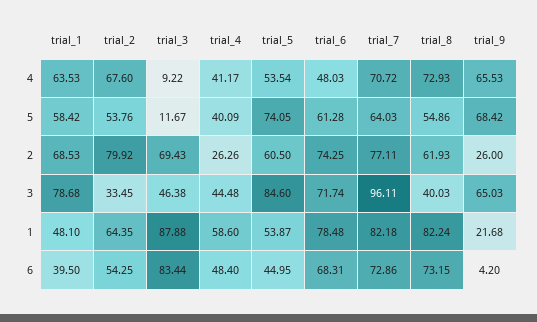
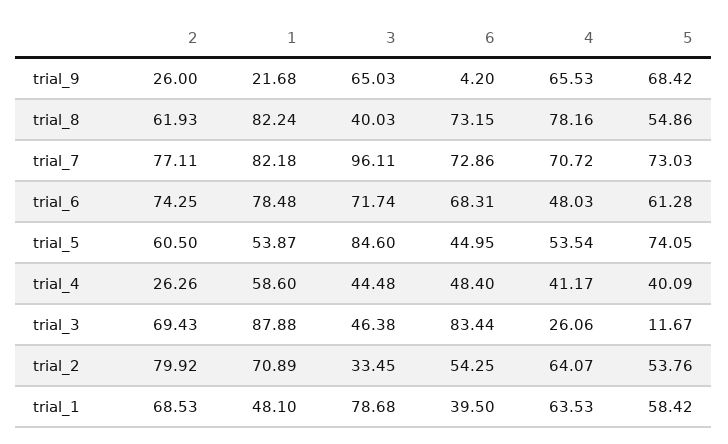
trial_2, 4: 67.6 -> 64.07
trial_3, 4: 9.22 -> 26.06
trial_8, 4: 72.93 -> 78.16
trial_7, 5: 64.03 -> 73.03
trial_2, 1: 64.35 -> 70.89

